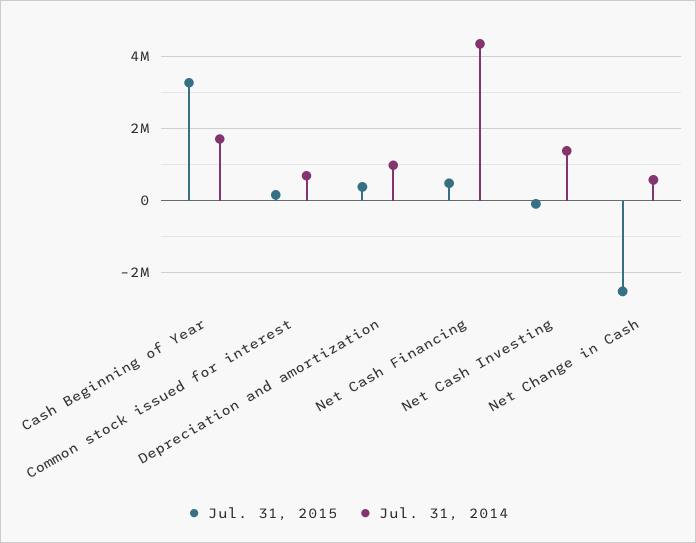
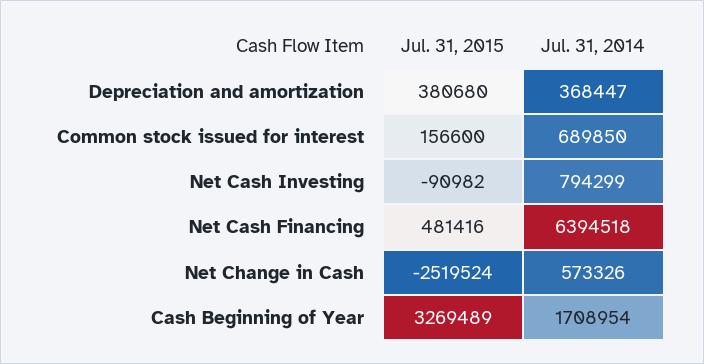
Jul. 31, 2014, Depreciation and amortization: 1000000 -> 368447
Jul. 31, 2014, Net Cash Financing: 4400000 -> 6394518
Jul. 31, 2014, Net Cash Investing: 1400000 -> 794299

